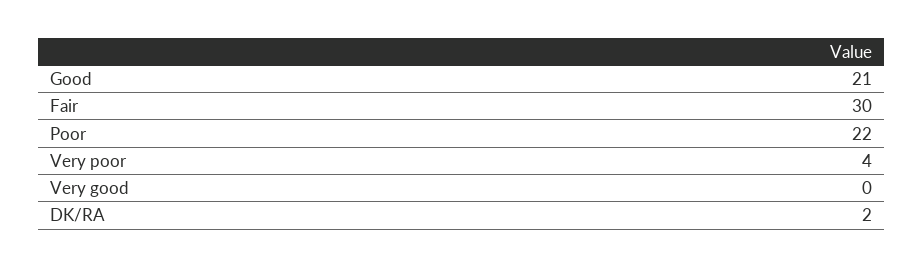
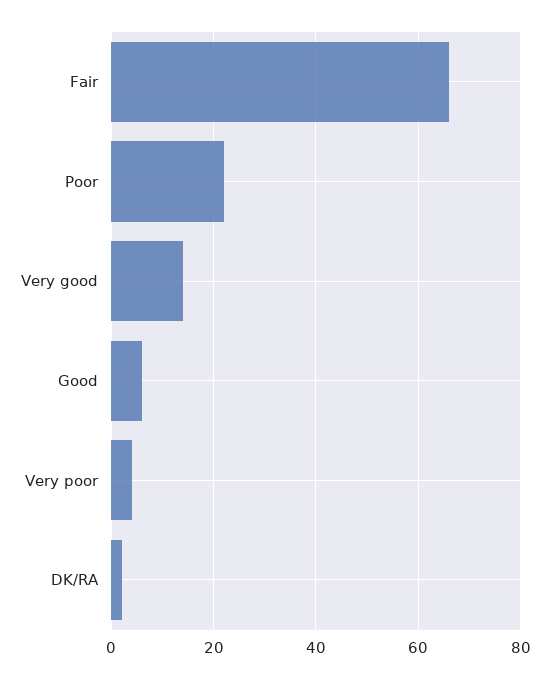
Good: 21 -> 5
Fair: 30 -> 65
Very good: 0 -> 15

